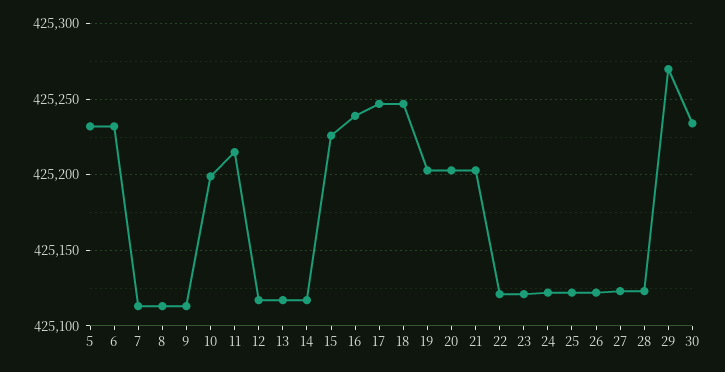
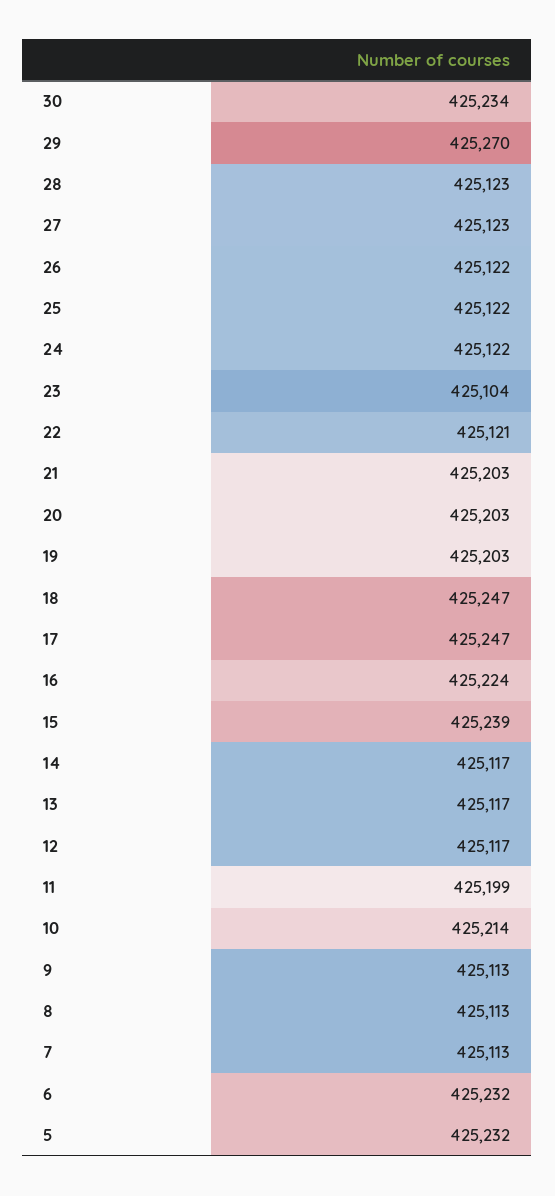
10: 425200 -> 425214
11: 425215 -> 425199
15: 425225 -> 425239
16: 425240 -> 425224
23: 425120 -> 425104

